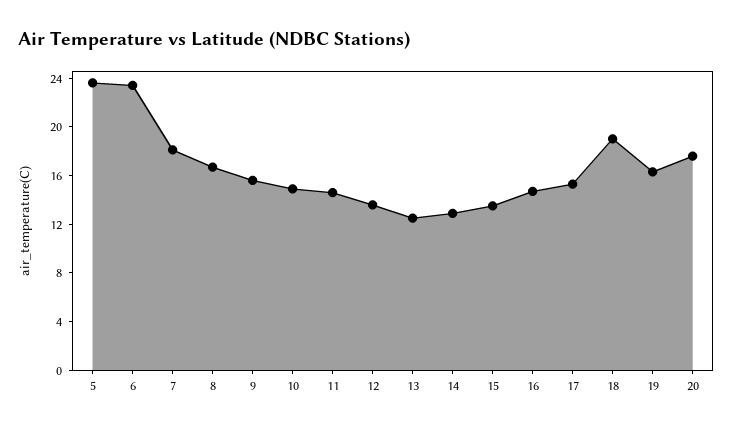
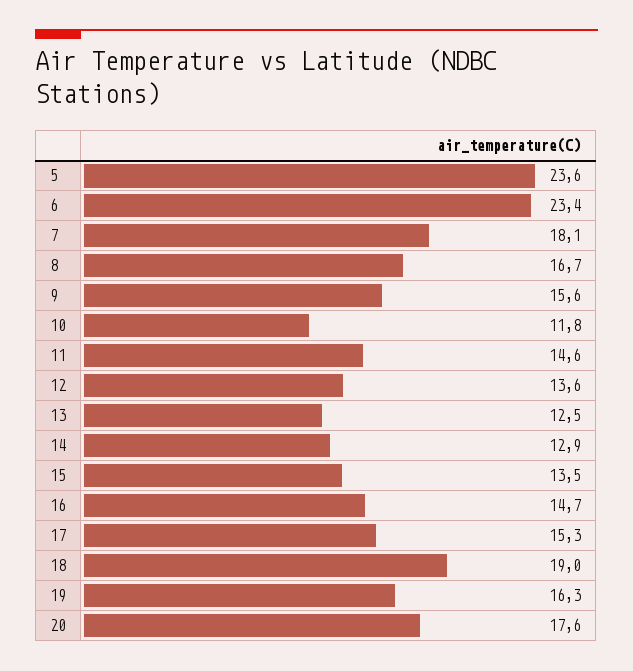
10: 15 -> 11.8

